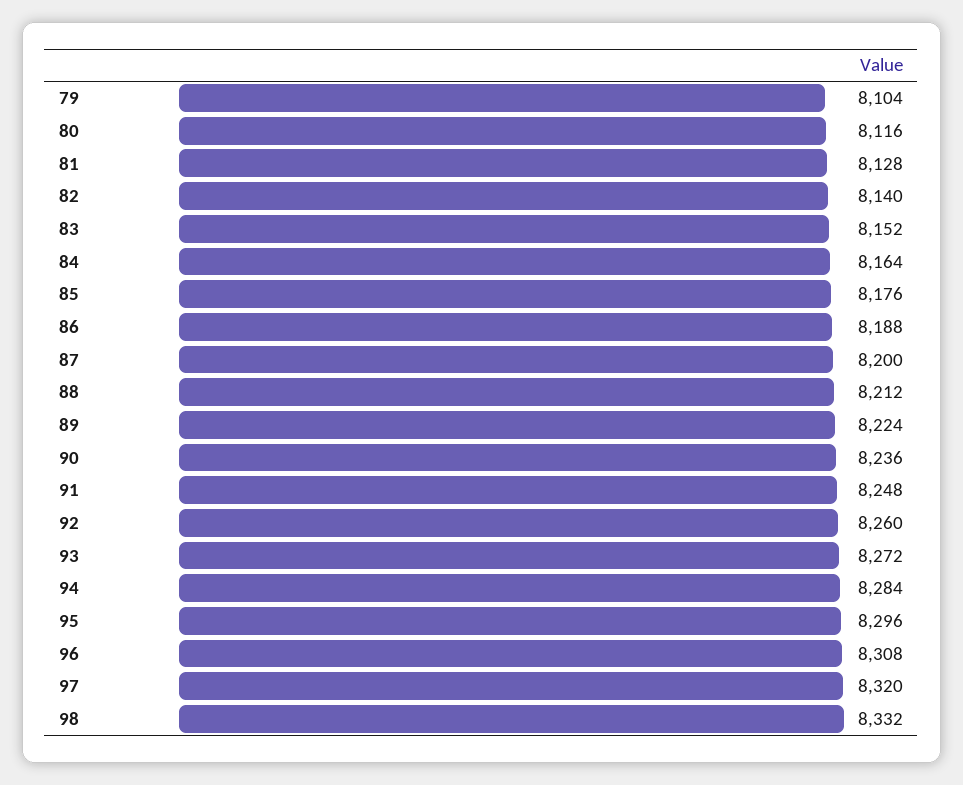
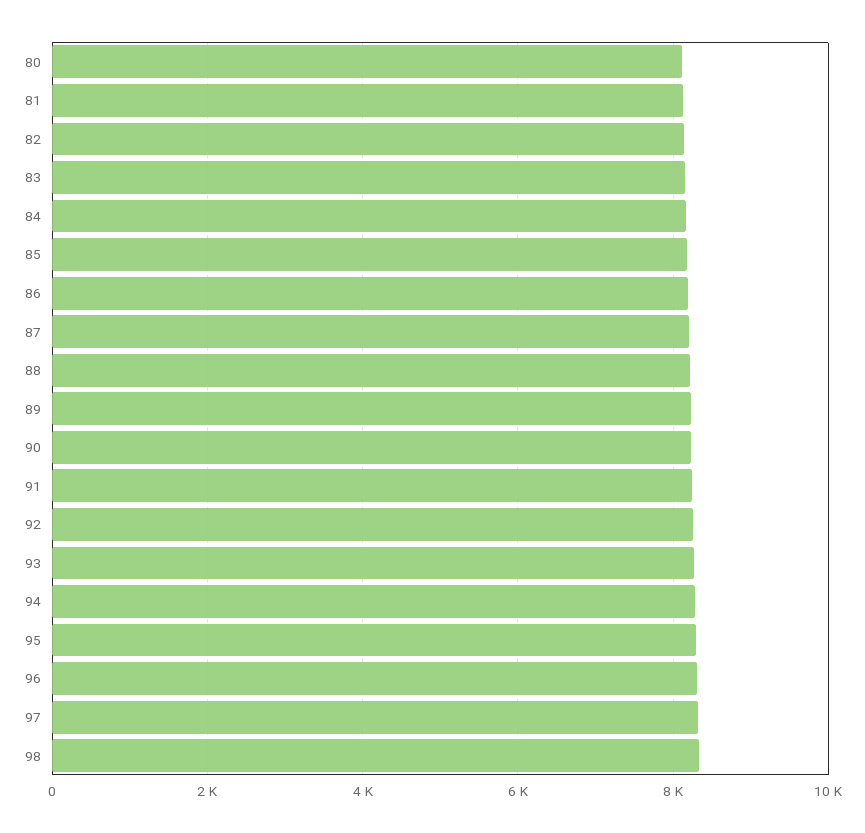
79: 8104 -> none

